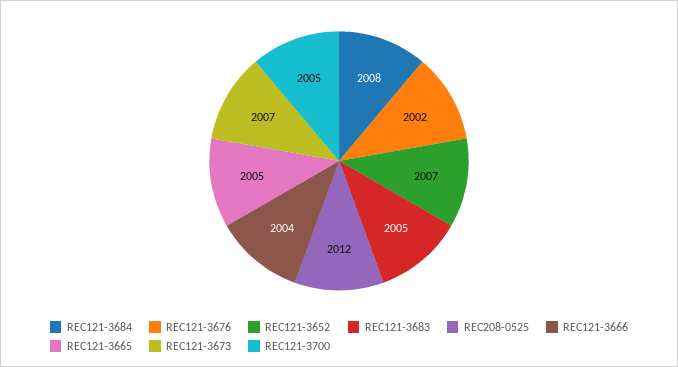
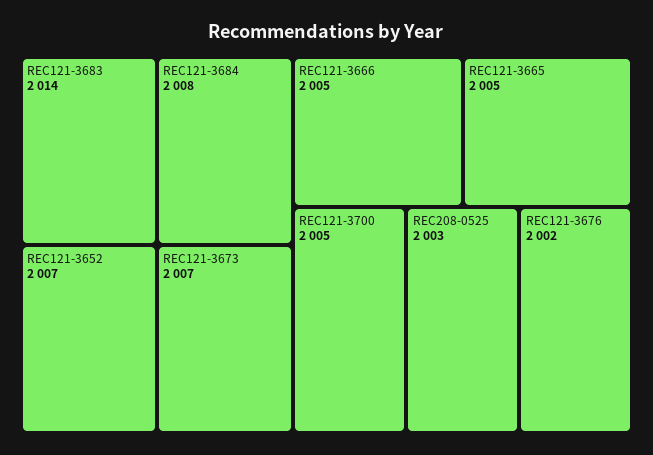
REC121-3683: 2005 -> 2014
REC208-0525: 2012 -> 2003
REC121-3666: 2004 -> 2005

